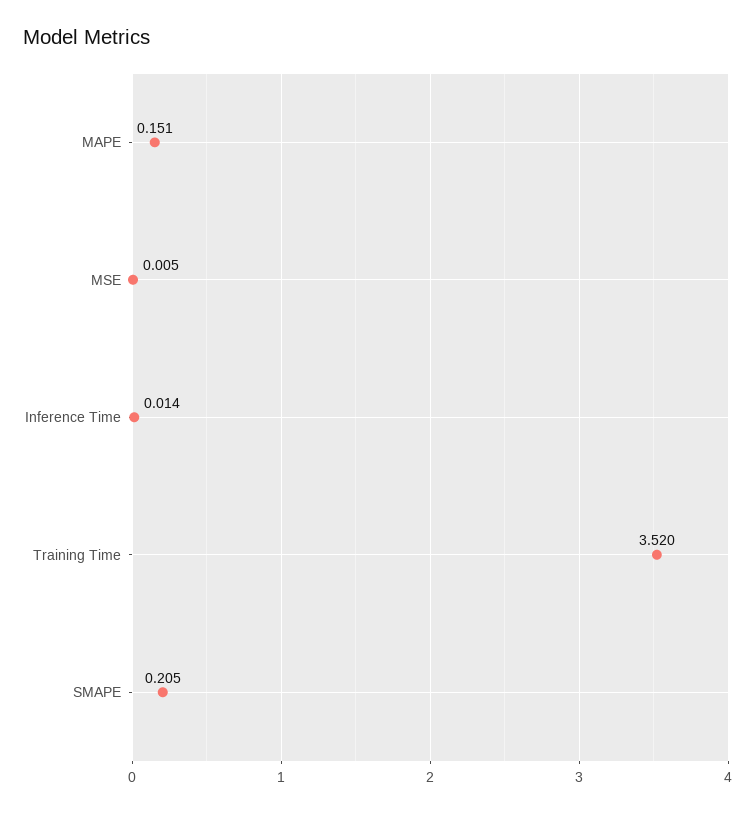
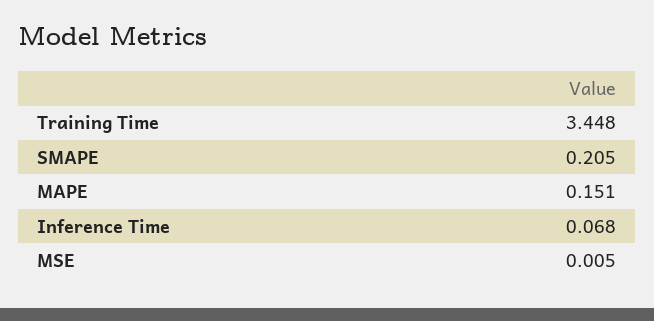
Inference Time: 0.014 -> 0.068
Training Time: 3.52 -> 3.448

